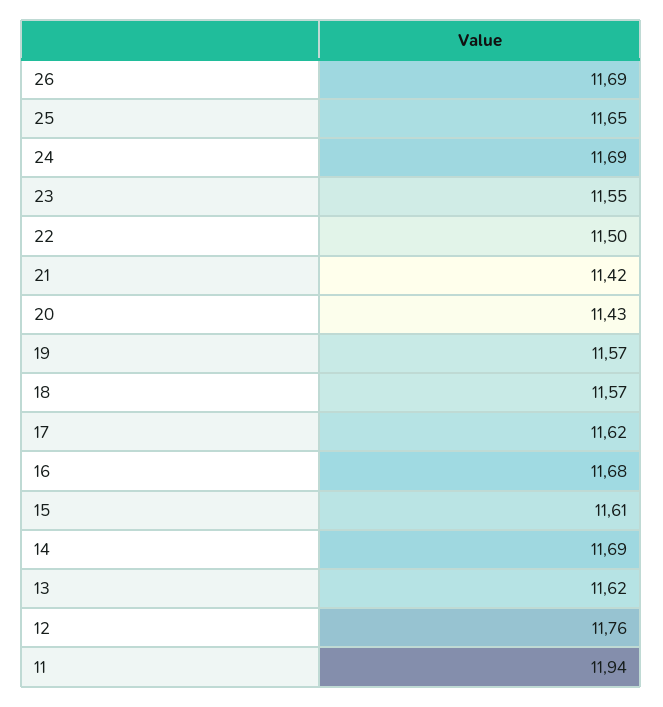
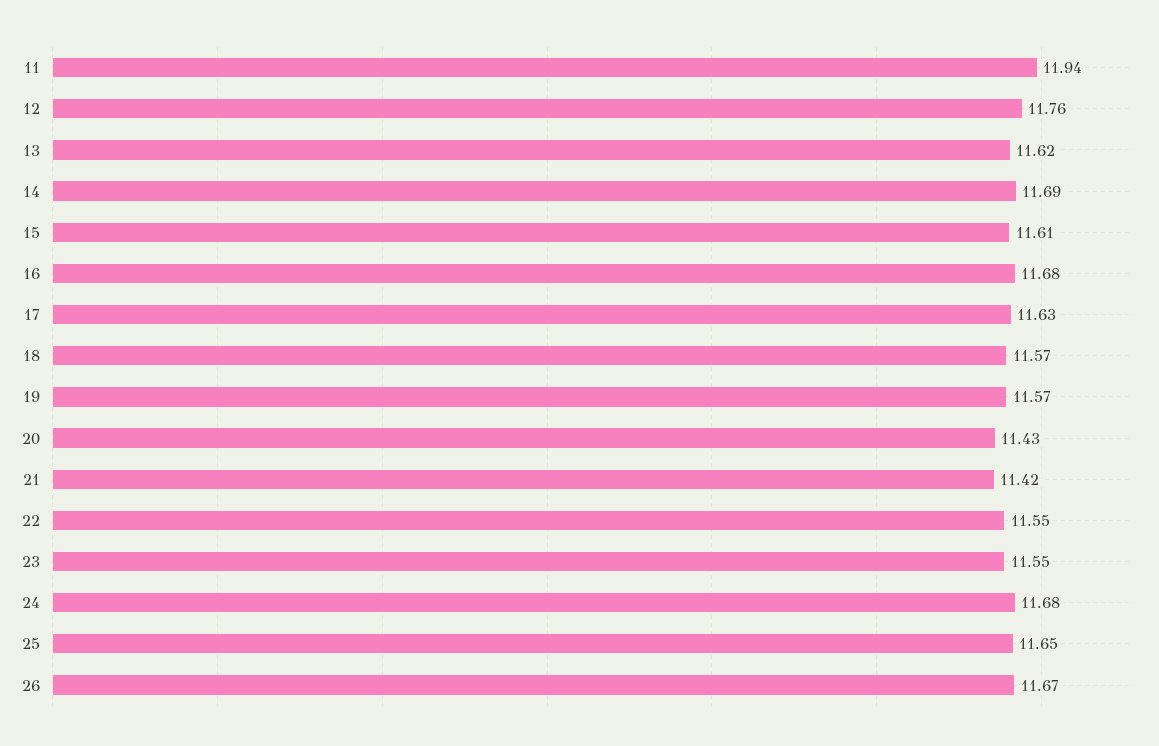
26: 11.69 -> 11.67
24: 11.69 -> 11.68
22: 11.5 -> 11.55
17: 11.62 -> 11.63

